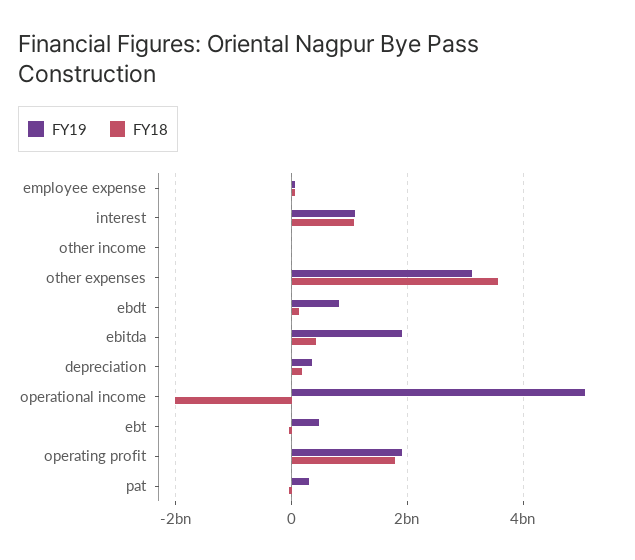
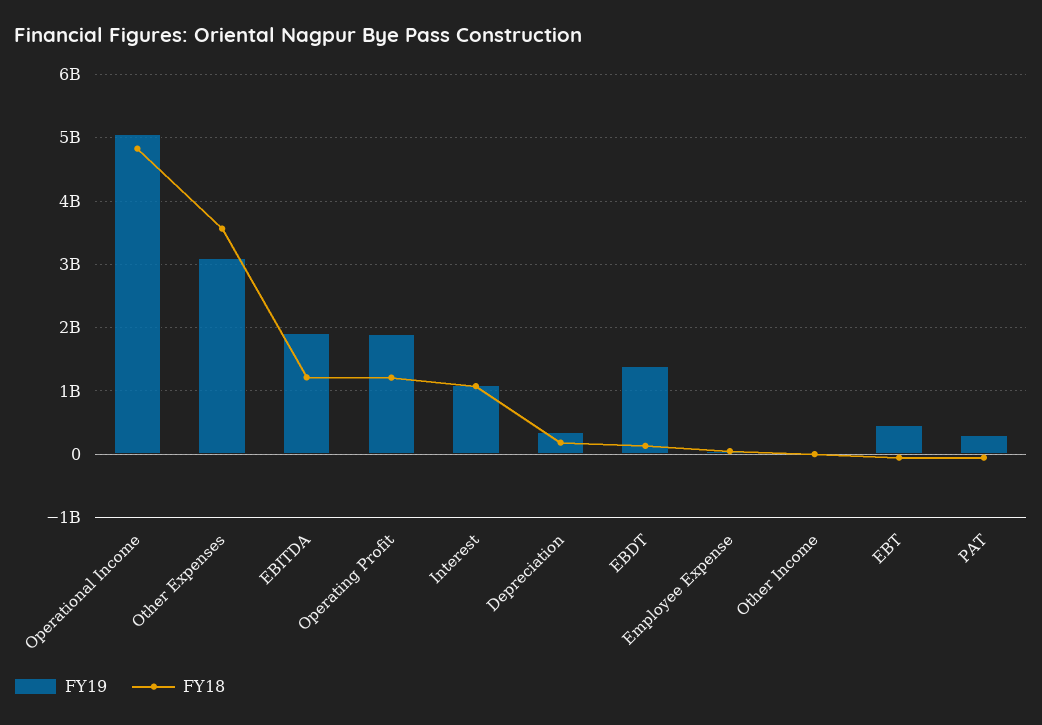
FY19, ebdt: 800000000 -> 1400000000
FY18, ebitda: 400000000 -> 1200000000
FY18, operational income: -2000000000 -> 4800000000
FY18, operating profit: 1800000000 -> 1200000000

